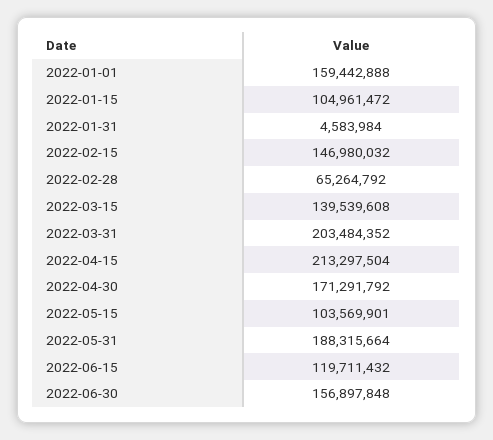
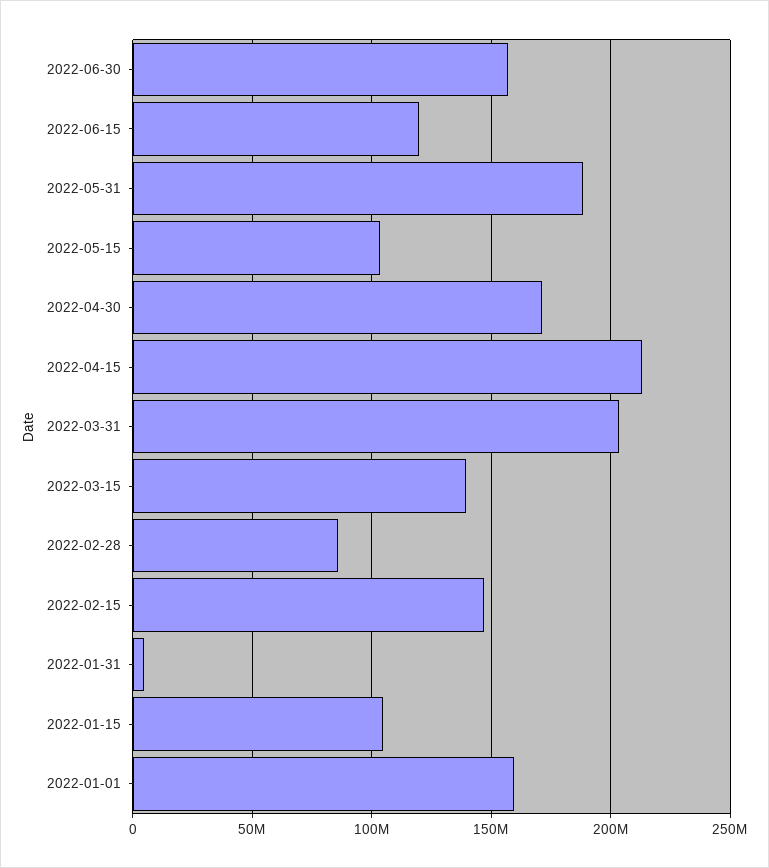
2022-02-28: 65264792 -> 85000000

